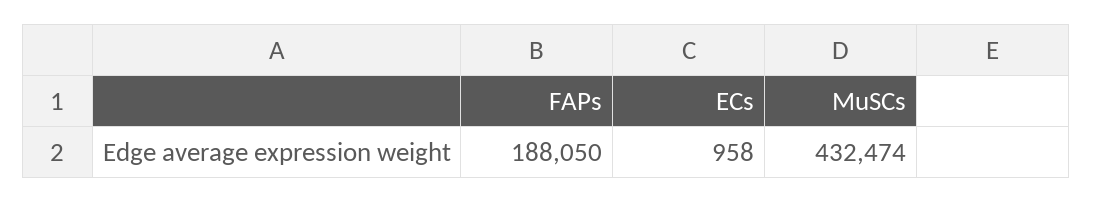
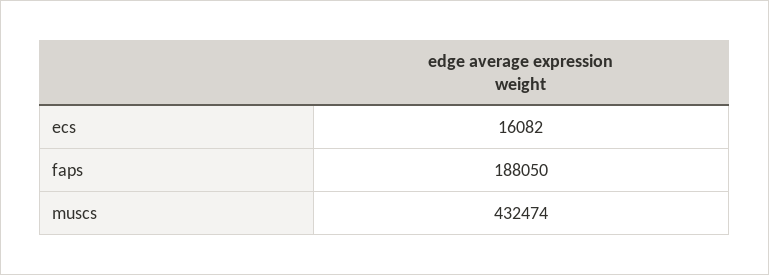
ECs: 958 -> 16082

